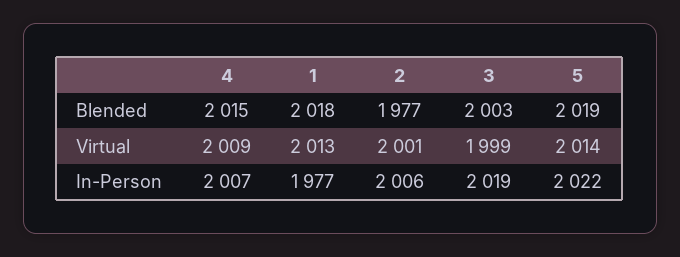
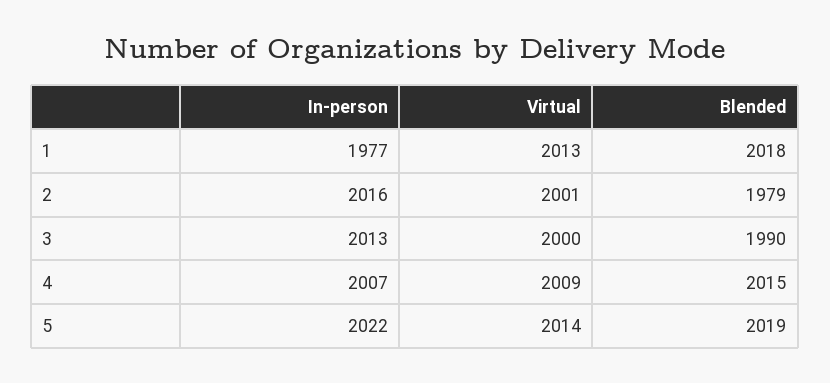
2, Blended: 1977 -> 1979
3, Blended: 2003 -> 1990
3, Virtual: 1999 -> 2000
2, In-Person: 2006 -> 2016
3, In-Person: 2019 -> 2013

